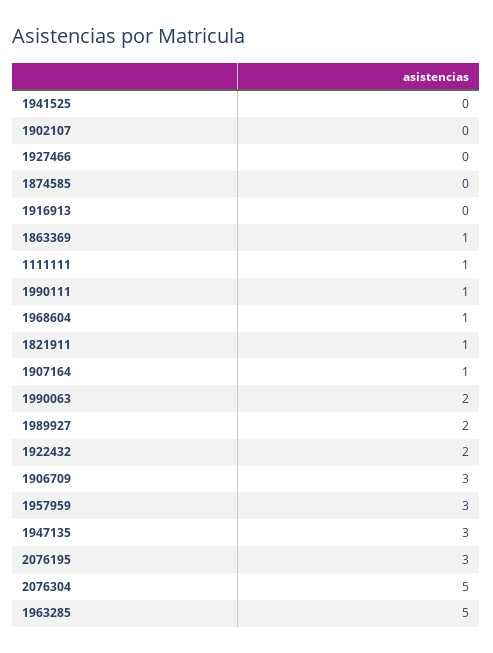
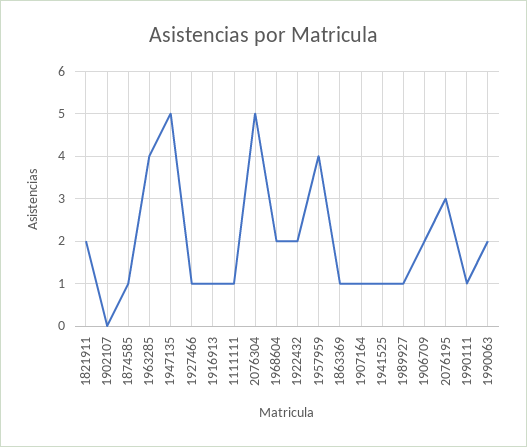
1941525: 0 -> 1
1927466: 0 -> 1
1874585: 0 -> 1
1916913: 0 -> 1
1968604: 1 -> 2
1821911: 1 -> 2
1989927: 2 -> 1
1906709: 3 -> 2
1957959: 3 -> 4
1947135: 3 -> 5
1963285: 5 -> 4

